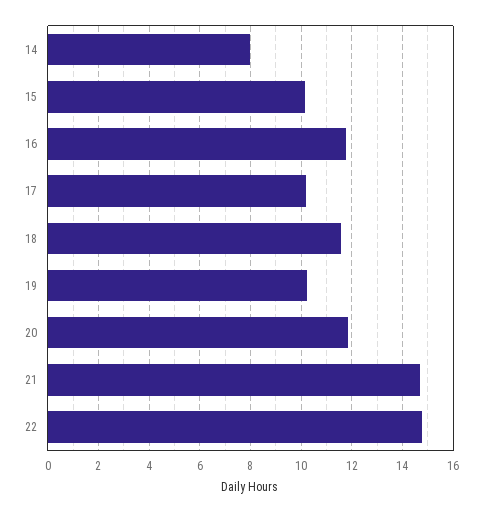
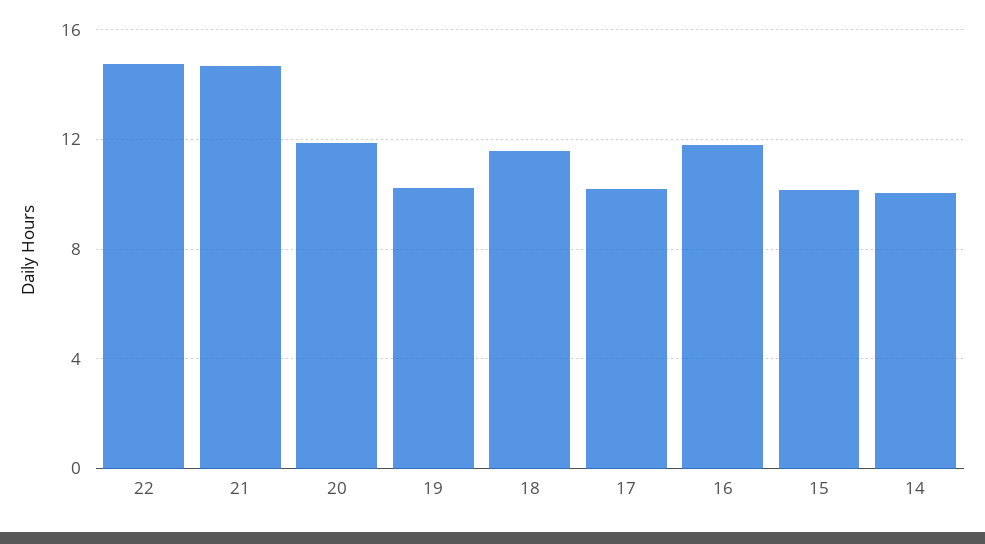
14: 8 -> 10

